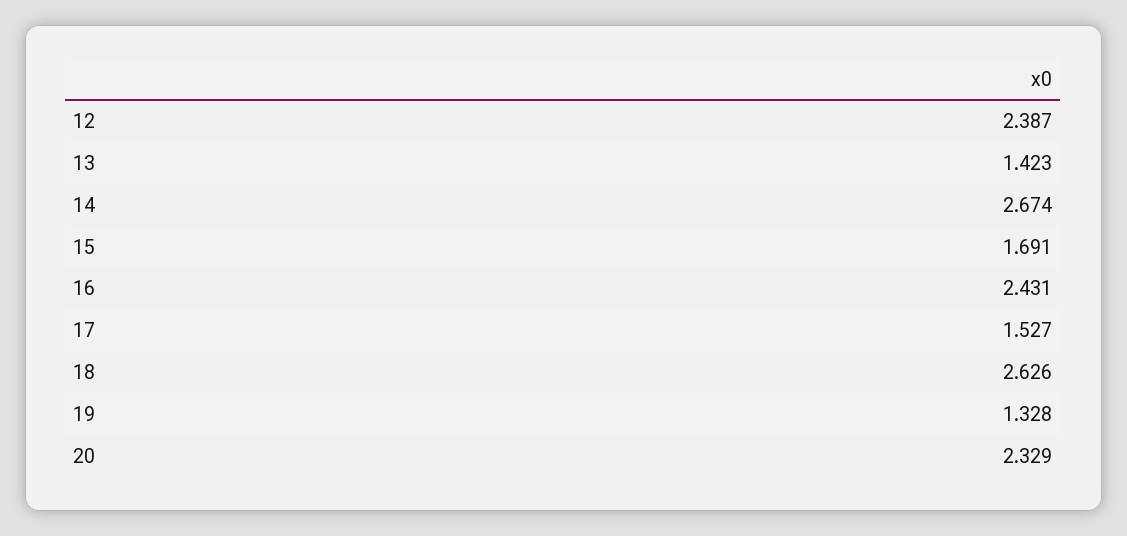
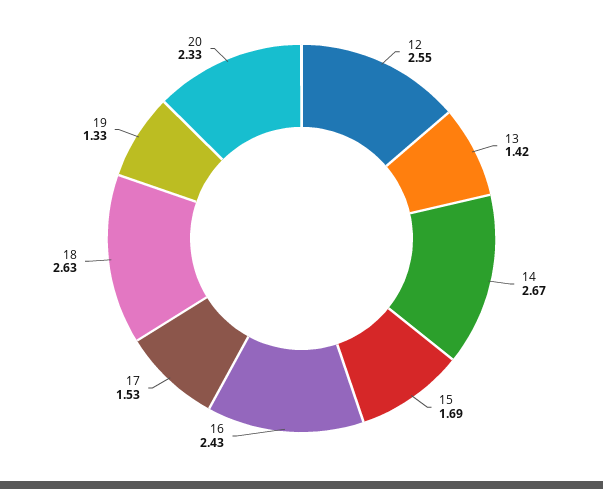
12: 2.387 -> 2.55

